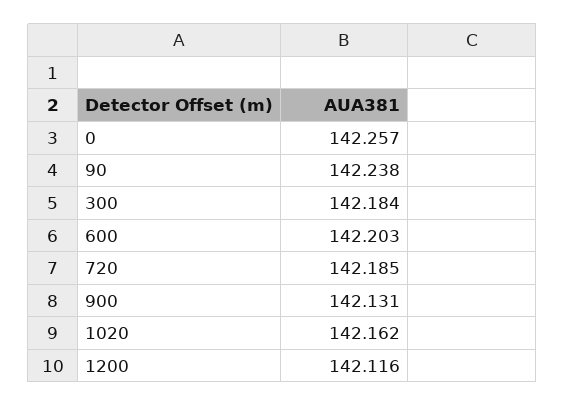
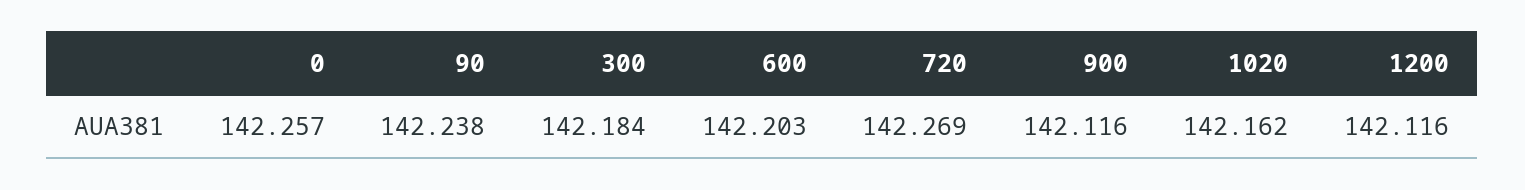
720: 142.185 -> 142.269
900: 142.131 -> 142.116

